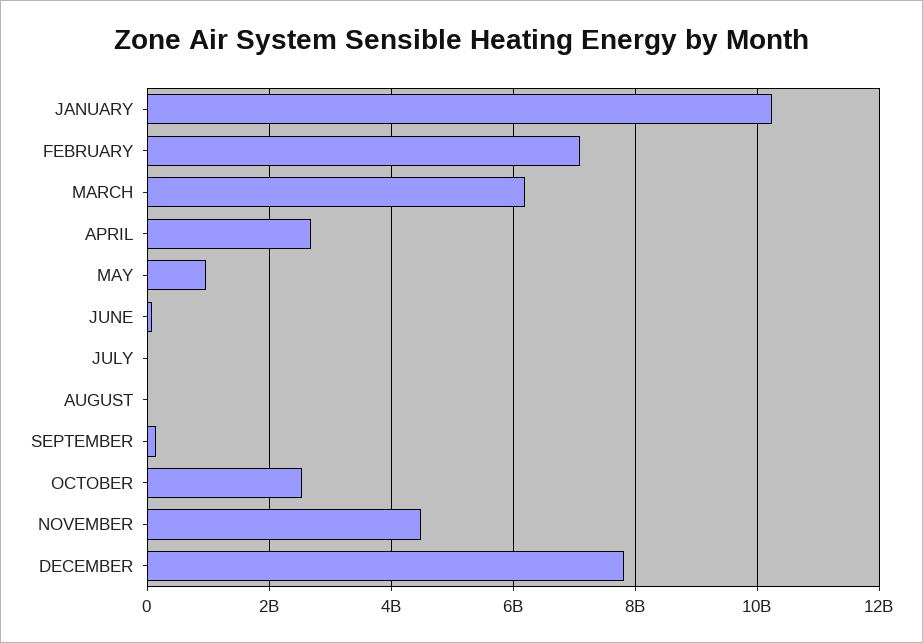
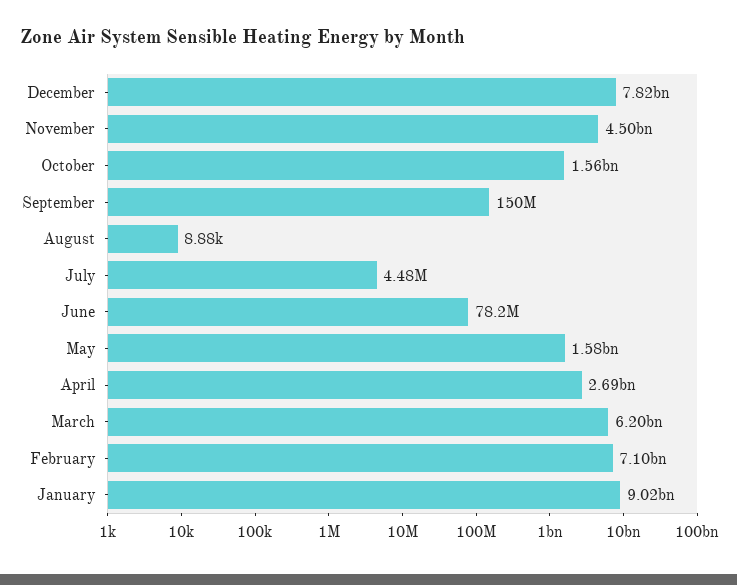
JANUARY: 10200000000 -> 9020000000
MAY: 1000000000 -> 1580000000
OCTOBER: 2600000000 -> 1560000000

